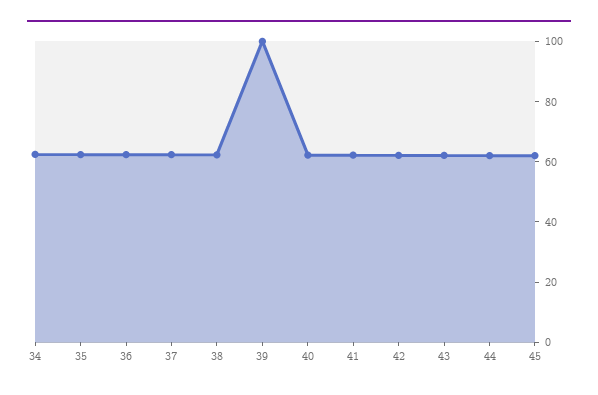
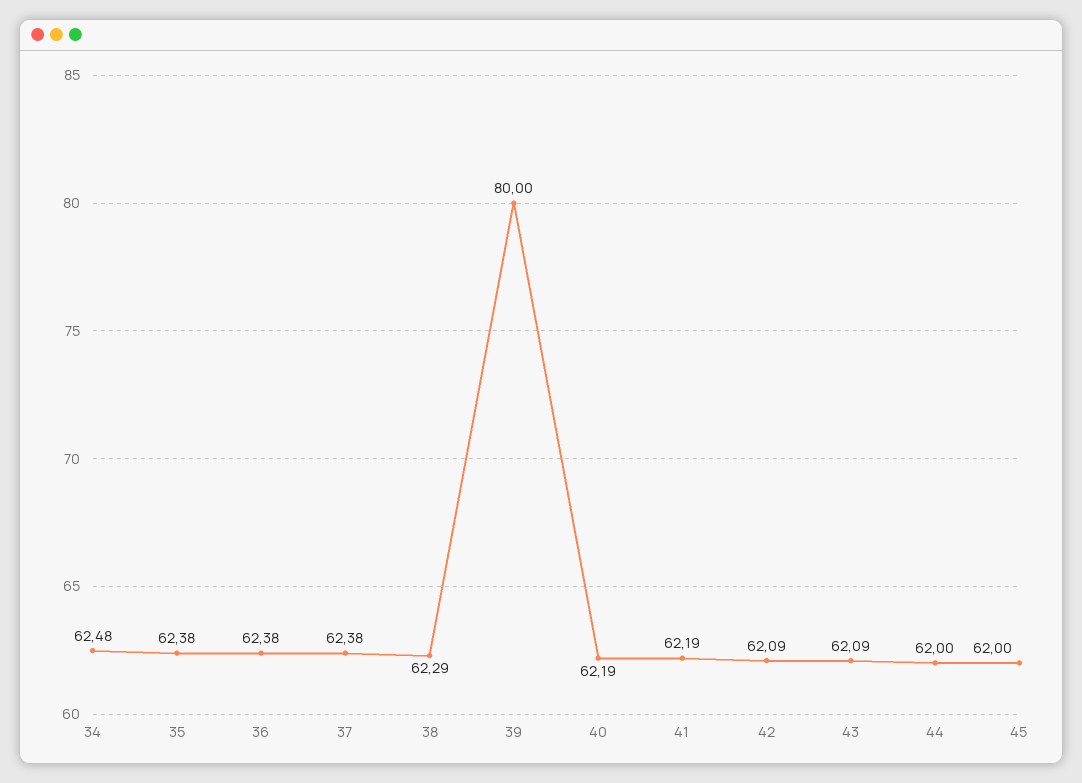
39: 100 -> 80

